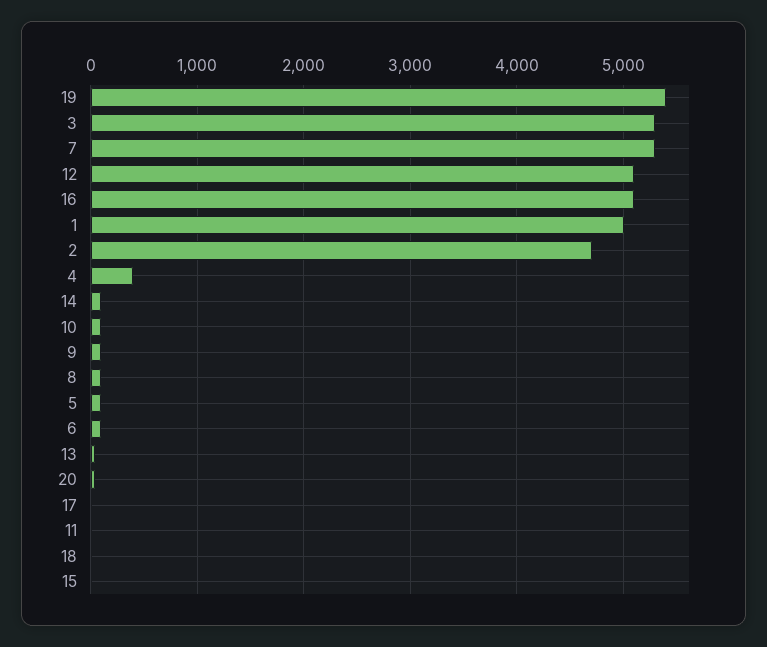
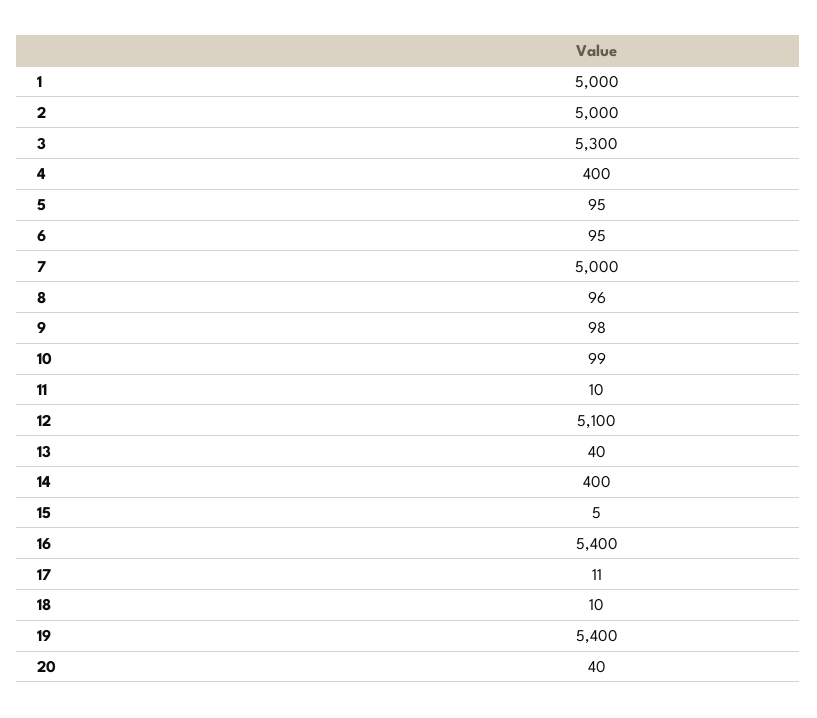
7: 5300 -> 5000
16: 5100 -> 5400
2: 4700 -> 5000
14: 100 -> 400

